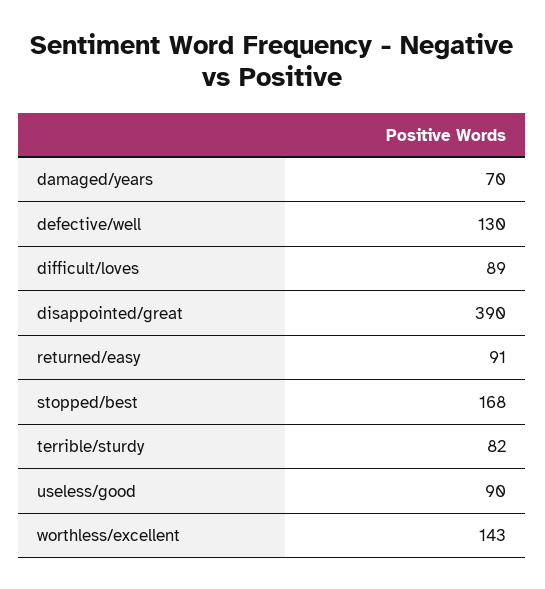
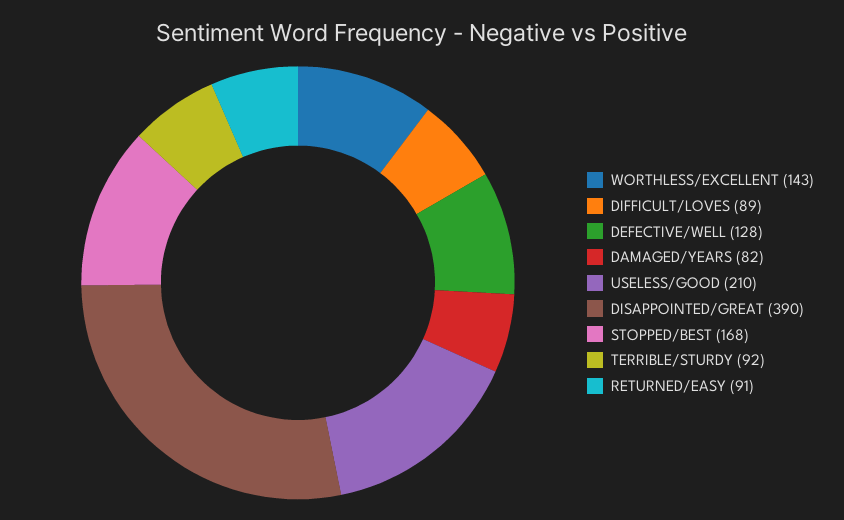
damaged/years: 70 -> 82
defective/well: 130 -> 128
terrible/sturdy: 82 -> 92
useless/good: 90 -> 210

